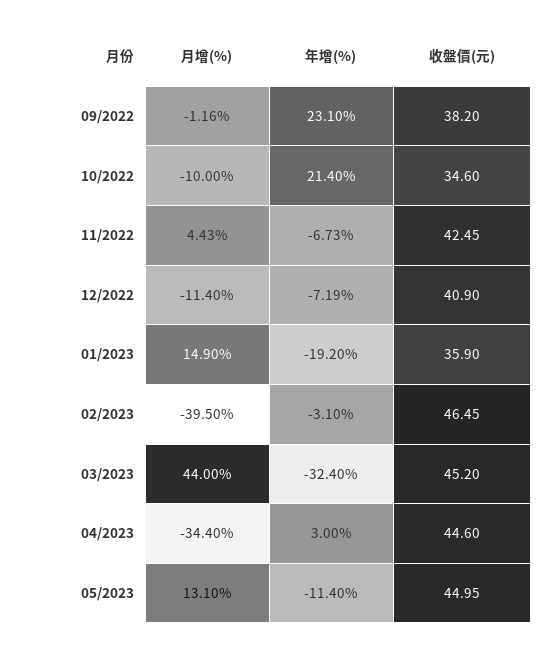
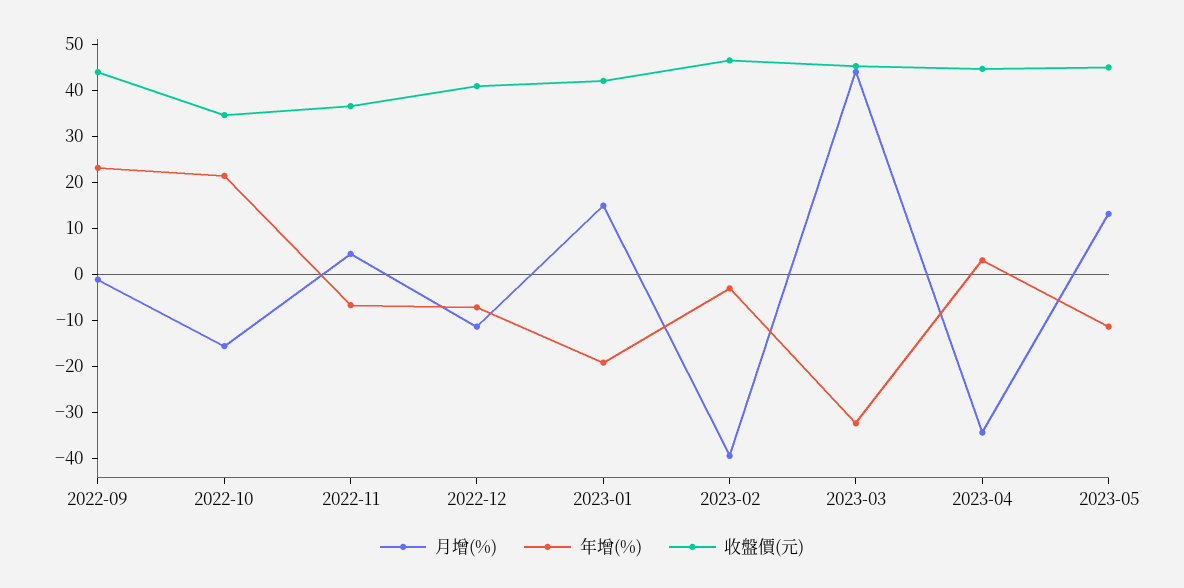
收盤價(元), 09/2022: 38.2 -> 44
月增(%), 10/2022: -10 -> -16
收盤價(元), 11/2022: 42.45 -> 36
收盤價(元), 01/2023: 35.9 -> 42

